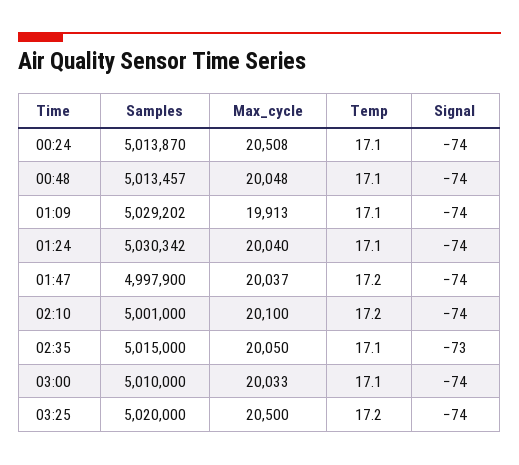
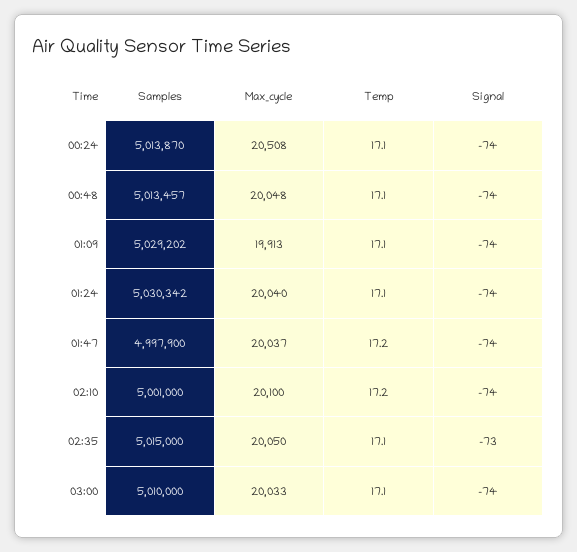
Samples, 03:25: 5020000 -> none
Max_cycle, 03:25: 20500 -> none
Temp, 03:25: 17.2 -> none
Signal, 03:25: -74 -> none

